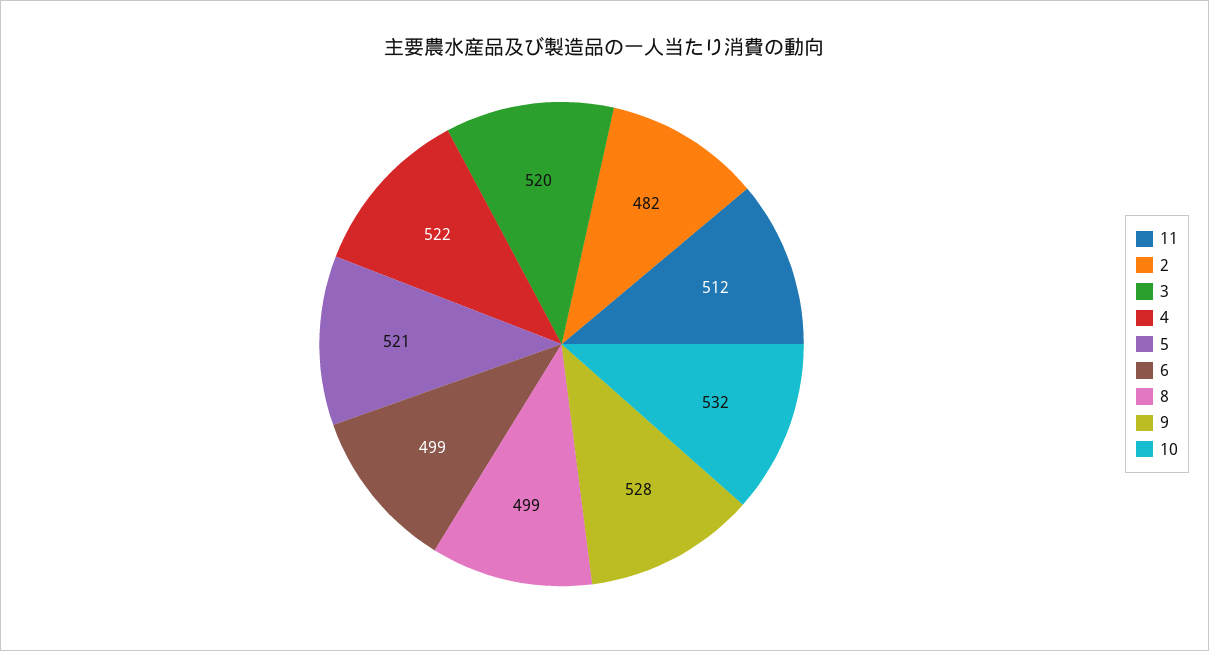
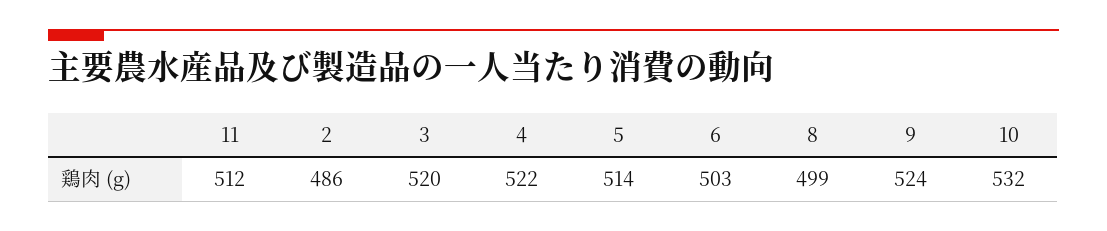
2: 482 -> 486
5: 521 -> 514
6: 499 -> 503
9: 528 -> 524

